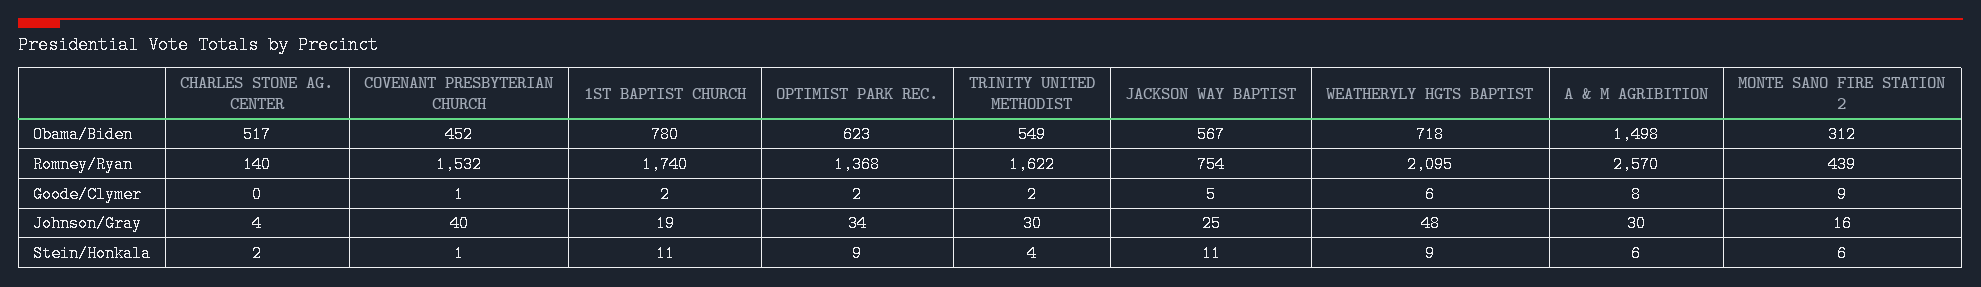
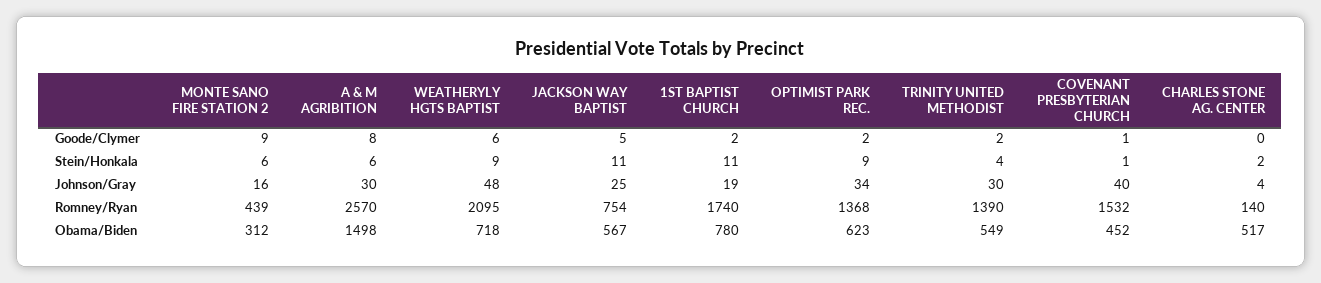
TRINITY UNITED METHODIST, Romney/Ryan: 1622 -> 1390

